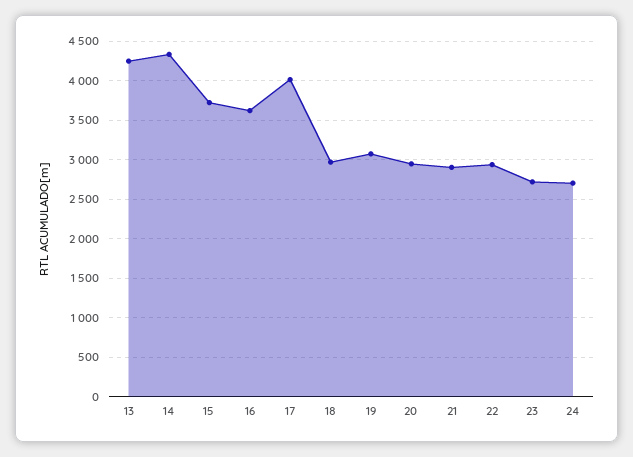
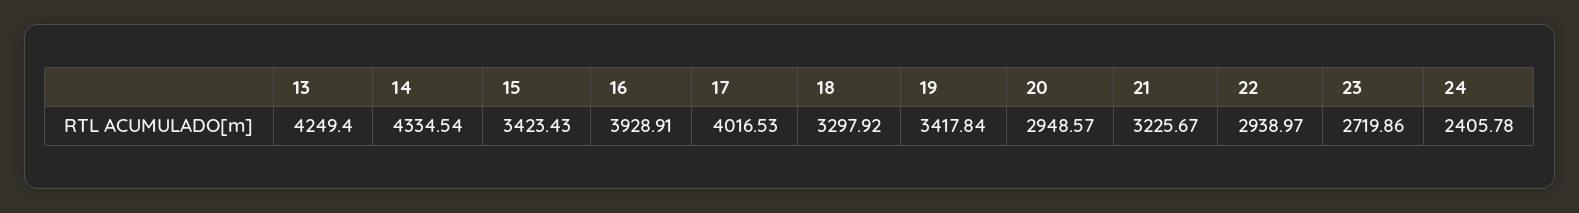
15: 3700 -> 3423.43
16: 3600 -> 3928.91
18: 3000 -> 3297.92
19: 3100 -> 3417.84
21: 2900 -> 3225.67
24: 2700 -> 2405.78

